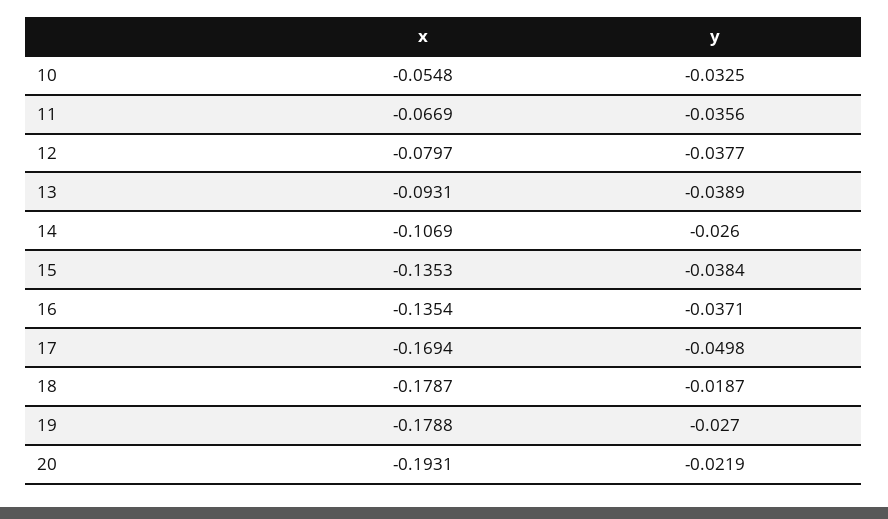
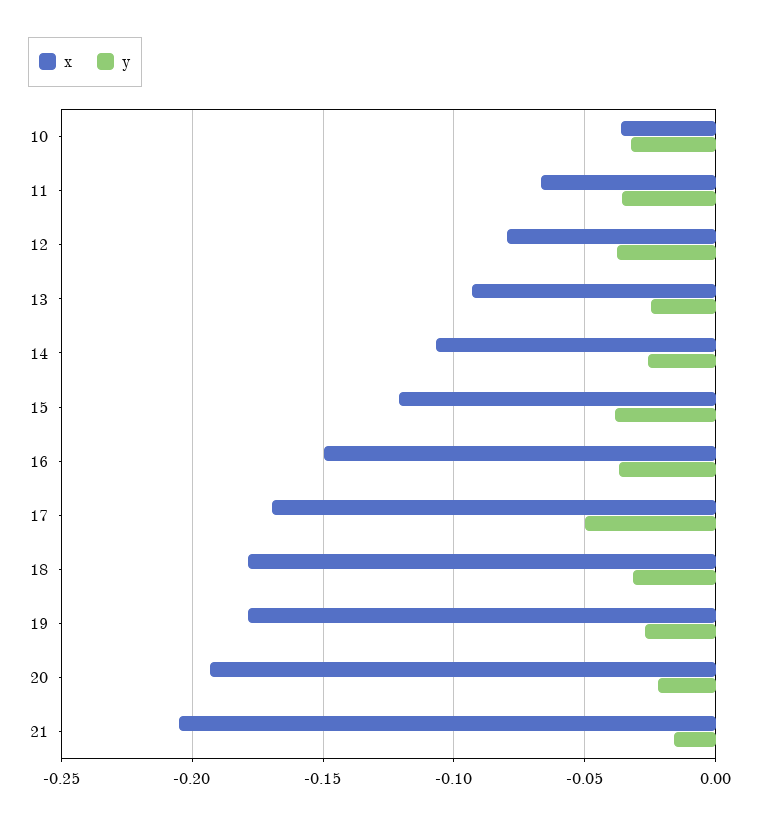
x, 10: -0.0548 -> -0.035
y, 13: -0.0389 -> -0.025
x, 15: -0.1353 -> -0.12
x, 16: -0.1354 -> -0.15
y, 18: -0.0187 -> -0.03
x, 21: none -> -0.205
y, 21: none -> -0.015

